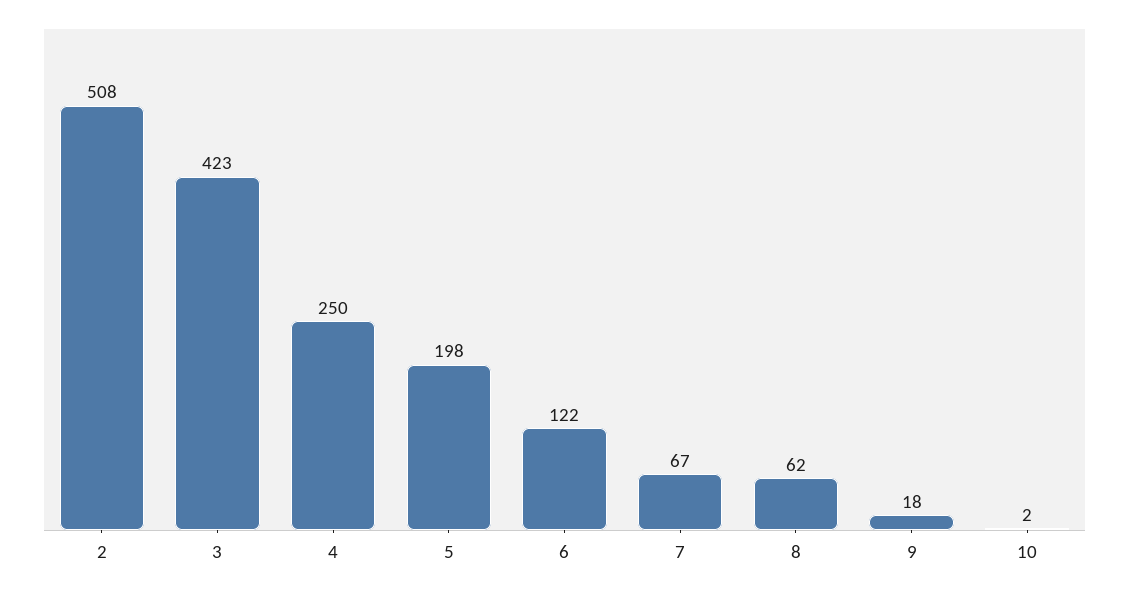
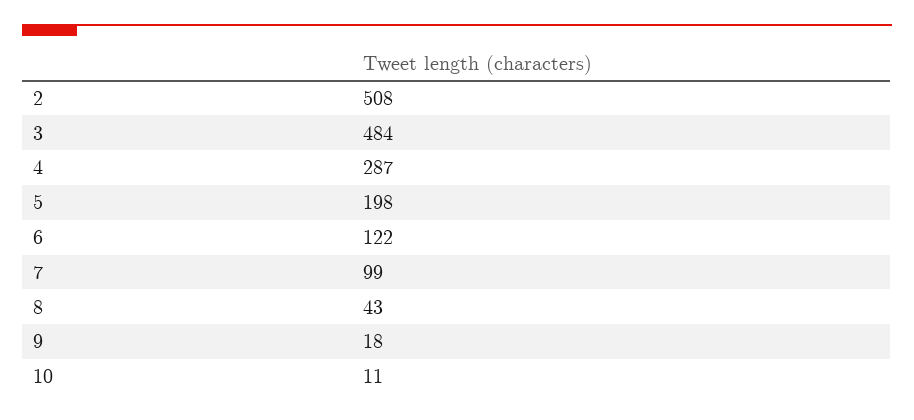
3: 423 -> 484
4: 250 -> 287
7: 67 -> 99
8: 62 -> 43
10: 2 -> 11

